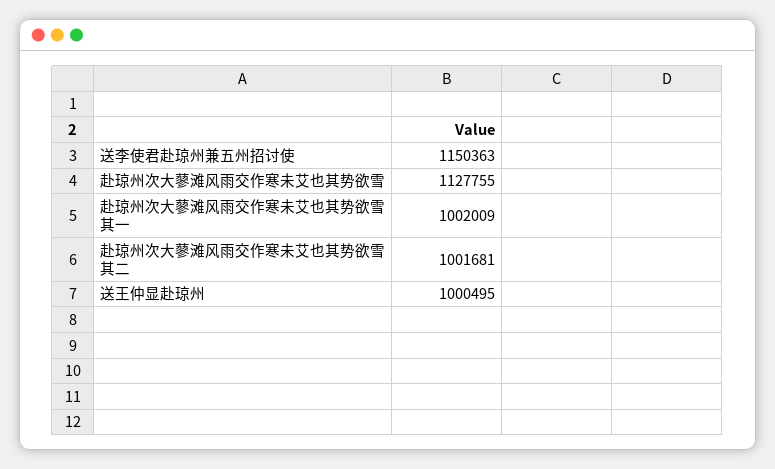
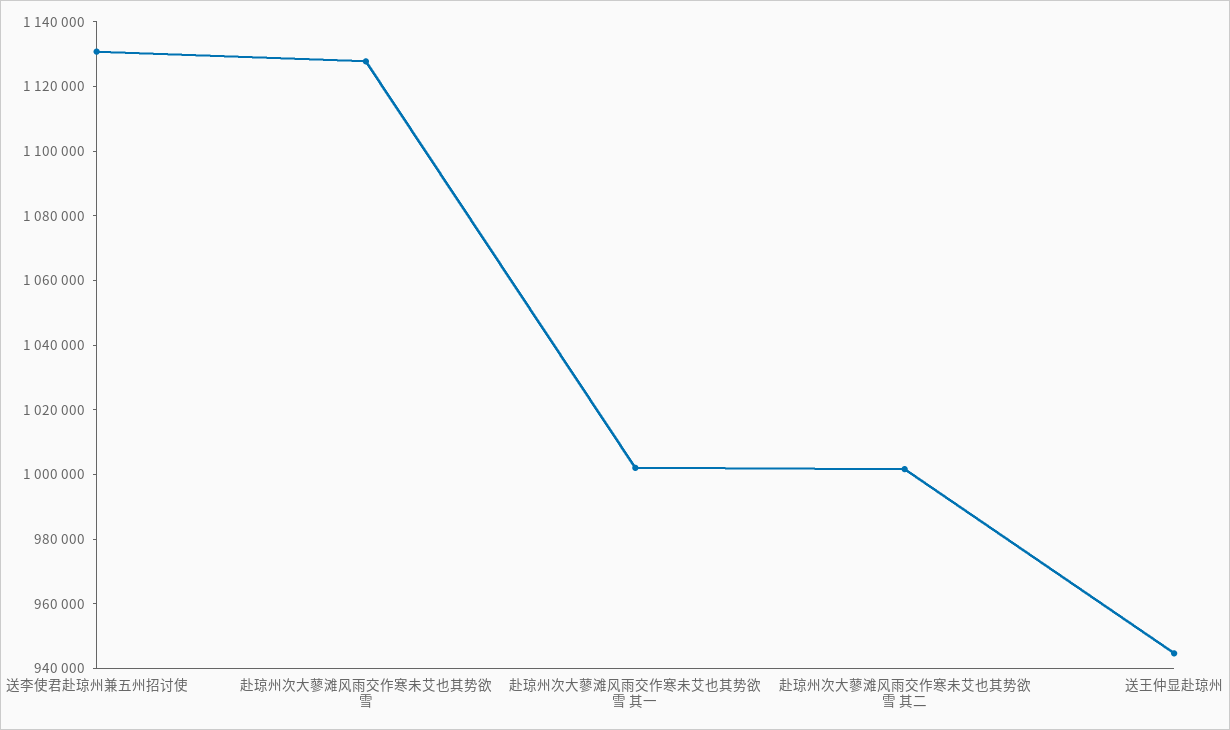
送李使君赴琼州兼五州招讨使: 1150363 -> 1130000
送王仲显赴琼州: 1000495 -> 945000

